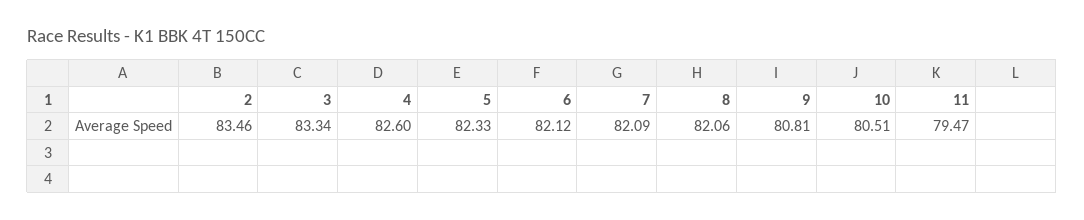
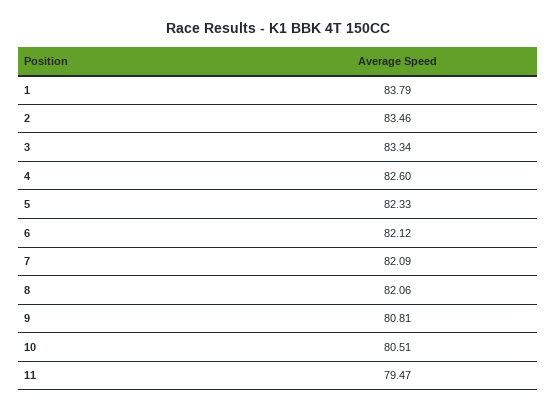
1: none -> 83.79

